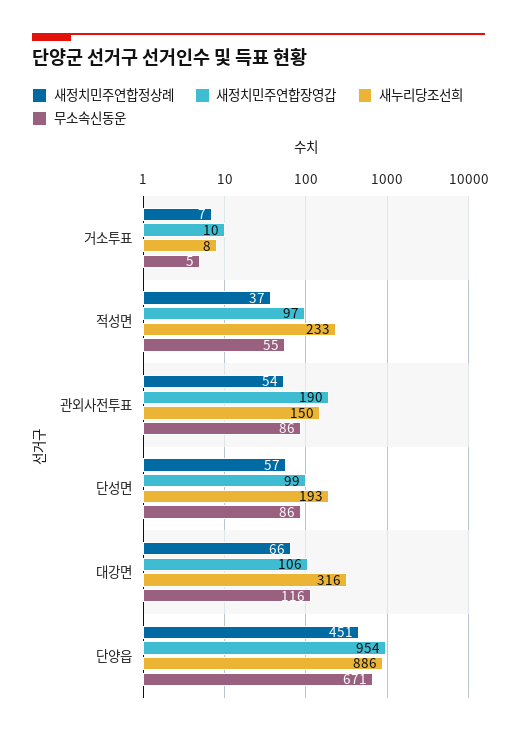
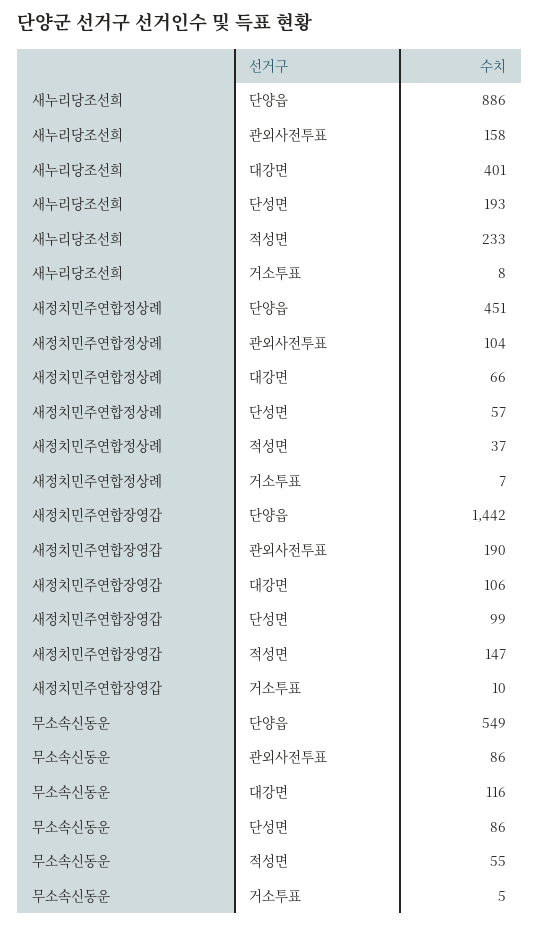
새정치민주연합장영갑, 적성면: 97 -> 147
새정치민주연합정상례, 관외사전투표: 54 -> 104
새누리당조선희, 관외사전투표: 150 -> 158
새누리당조선희, 대강면: 316 -> 401
새정치민주연합장영갑, 단양읍: 954 -> 1442
무소속신동운, 단양읍: 671 -> 549

